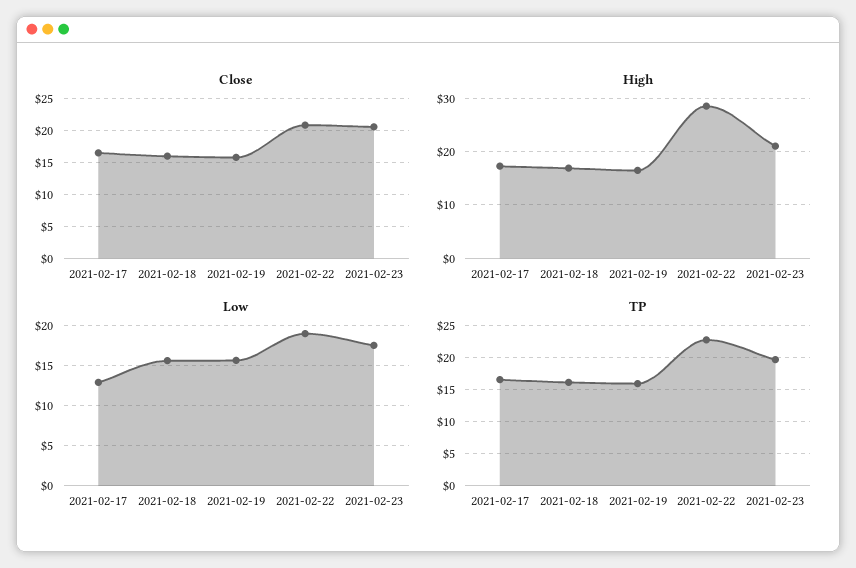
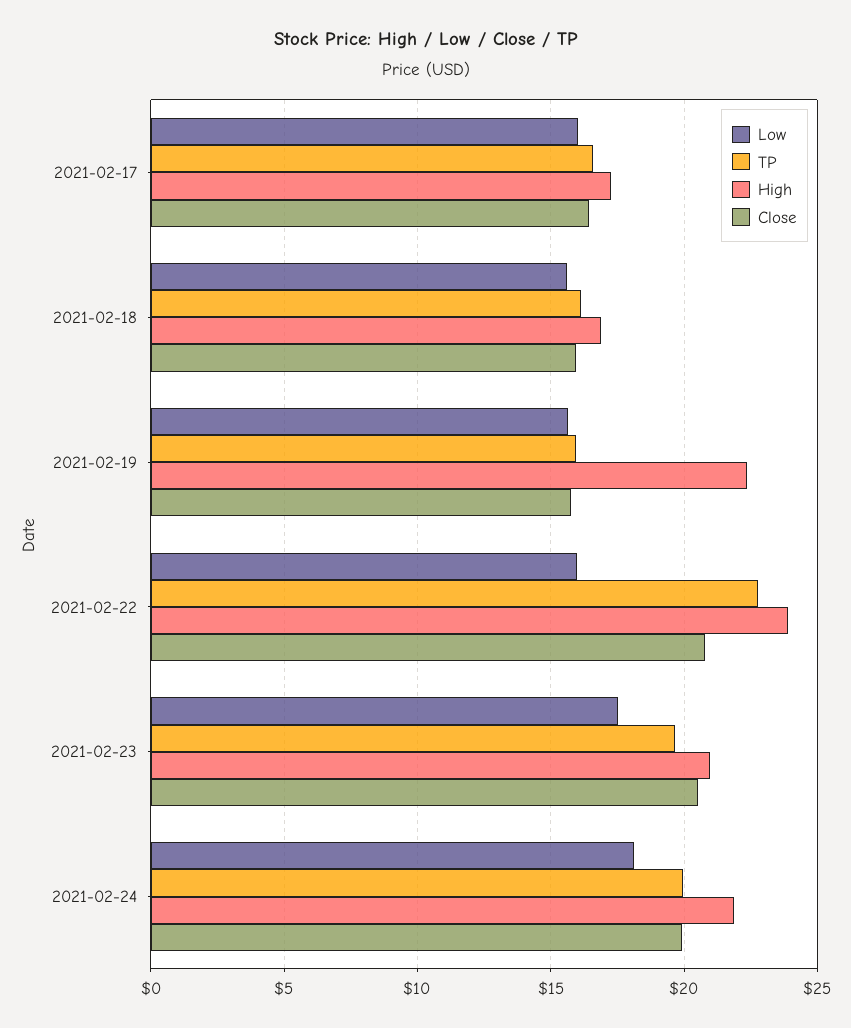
High, 2021-02-19: 16 -> 22.5
High, 2021-02-22: 28 -> 24
Low, 2021-02-17: 13 -> 16
Low, 2021-02-22: 19 -> 16
Low, 2021-02-24: none -> 18
TP, 2021-02-24: none -> 20
High, 2021-02-24: none -> 22
Close, 2021-02-24: none -> 20

